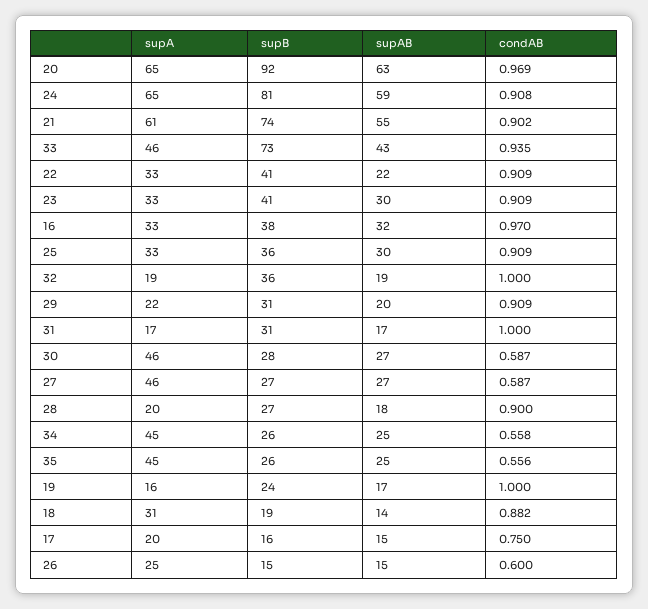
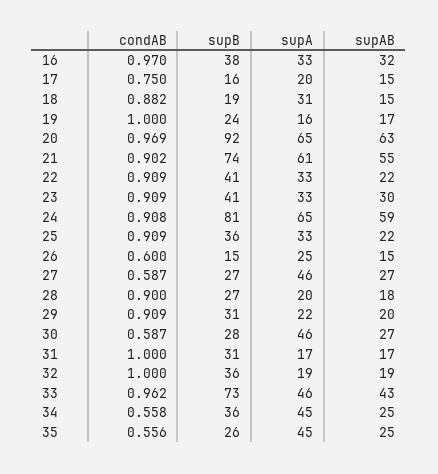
condAB, 33: 0.935 -> 0.962
supAB, 25: 30 -> 22
supB, 34: 26 -> 36
supAB, 18: 14 -> 15

